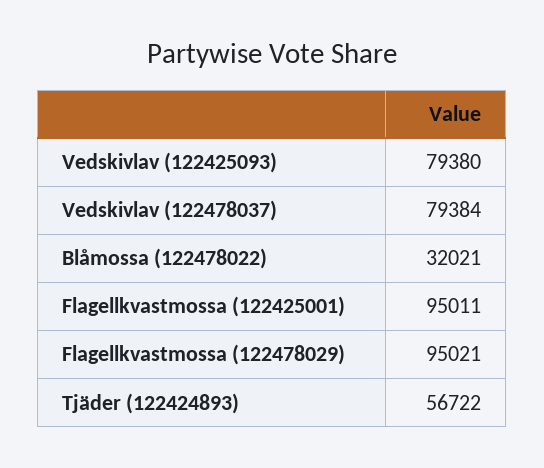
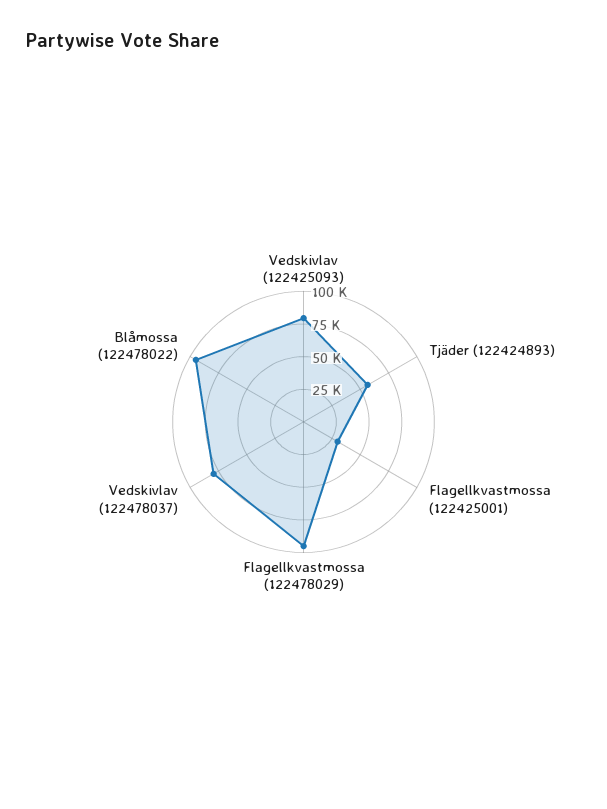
Blåmossa (122478022): 32021 -> 100000
Flagellkvastmossa (122425001): 95011 -> 25000

